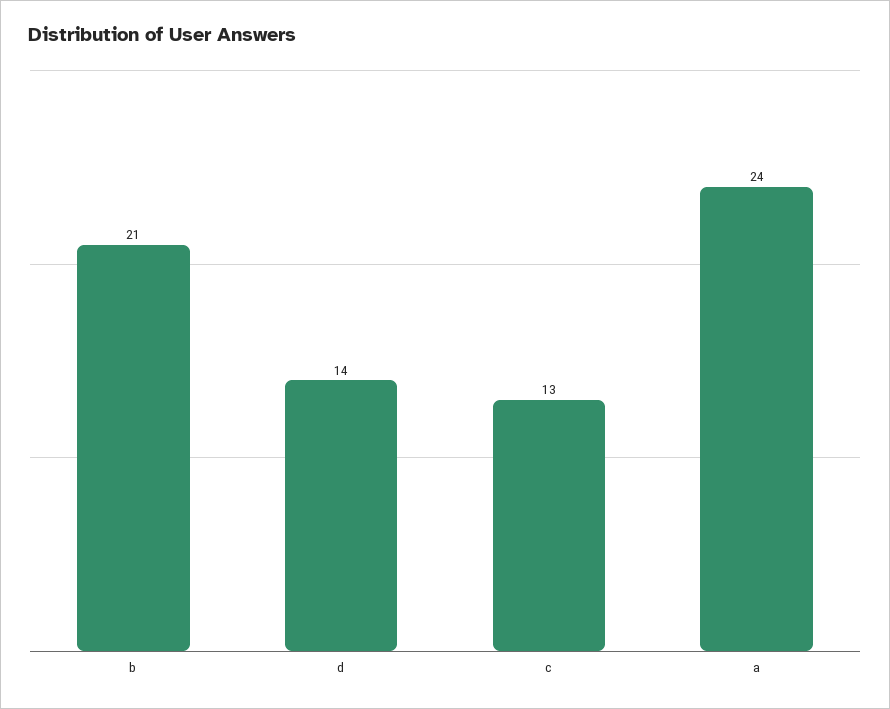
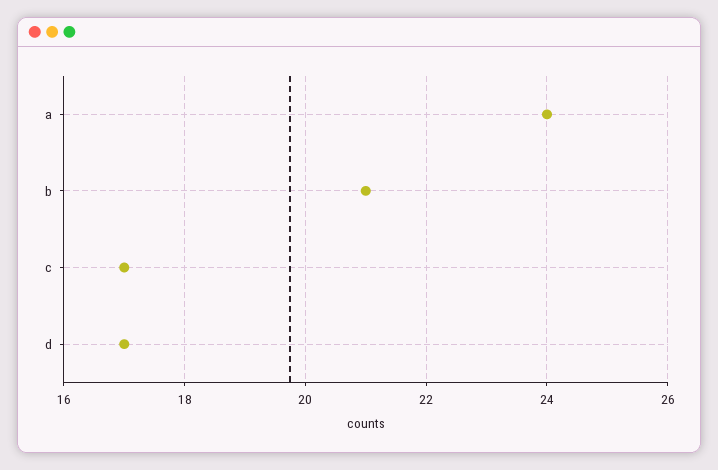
d: 14 -> 17
c: 13 -> 17

